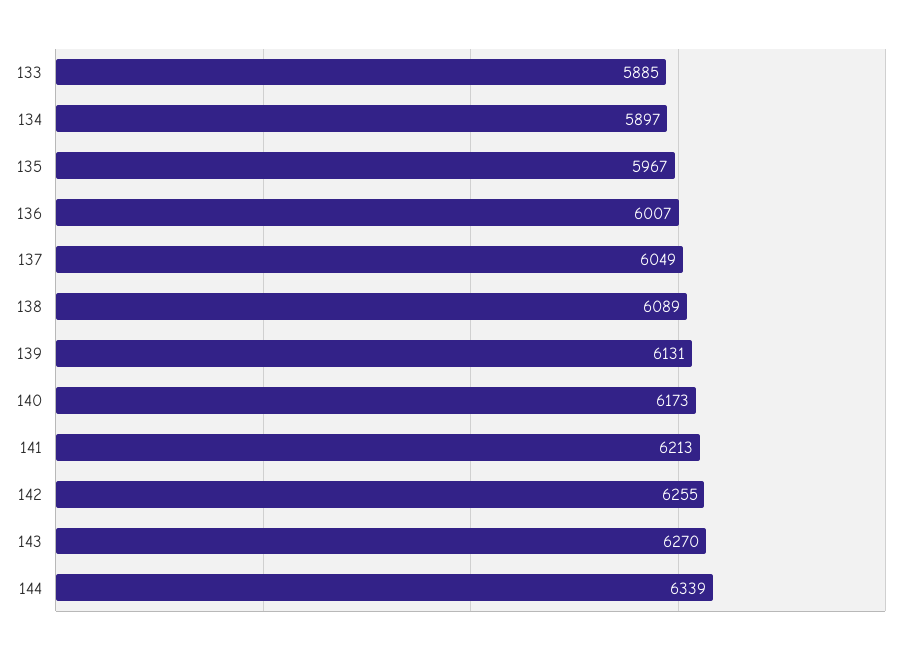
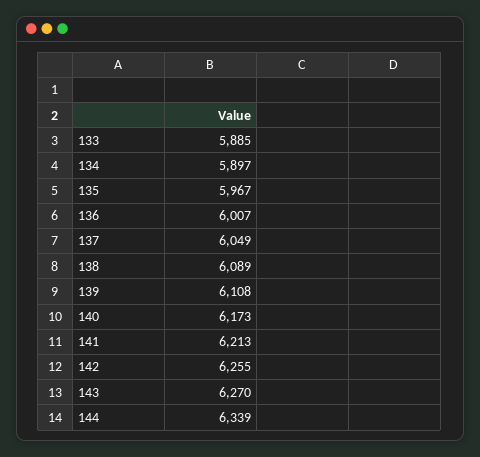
139: 6131 -> 6108

